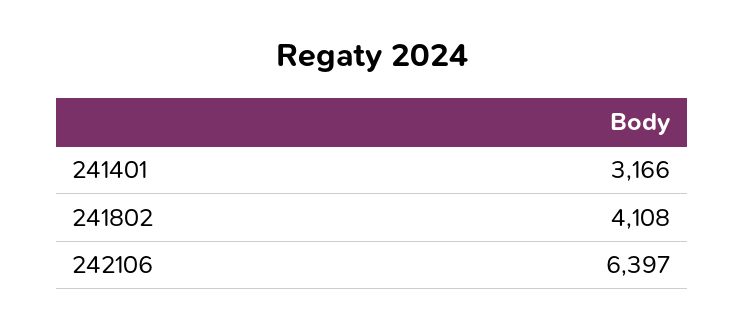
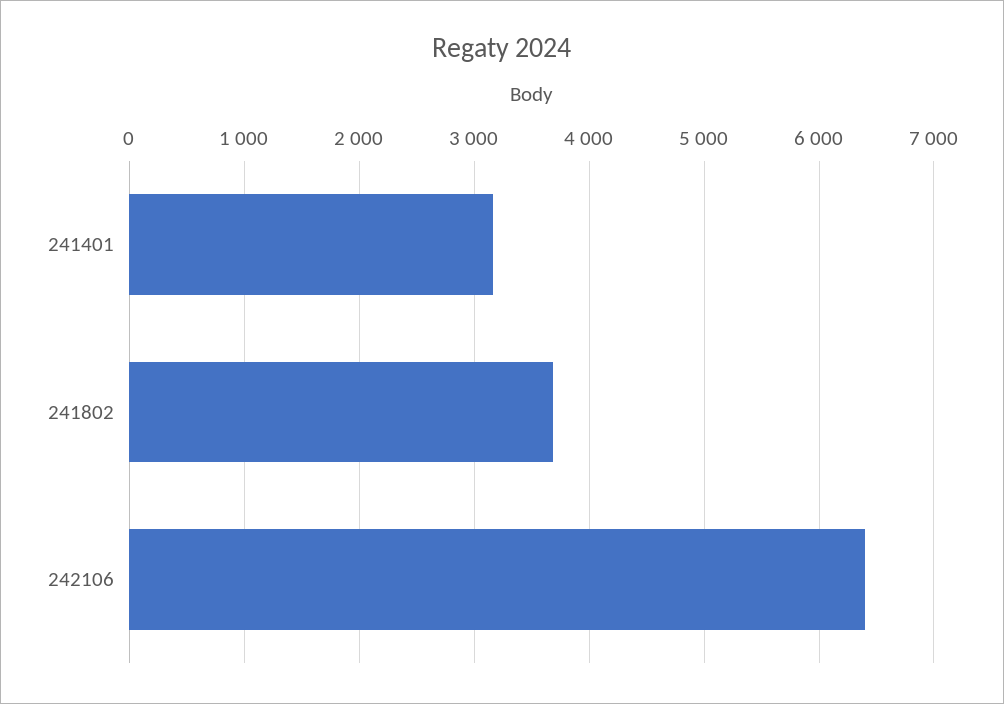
241802: 4108 -> 3700

